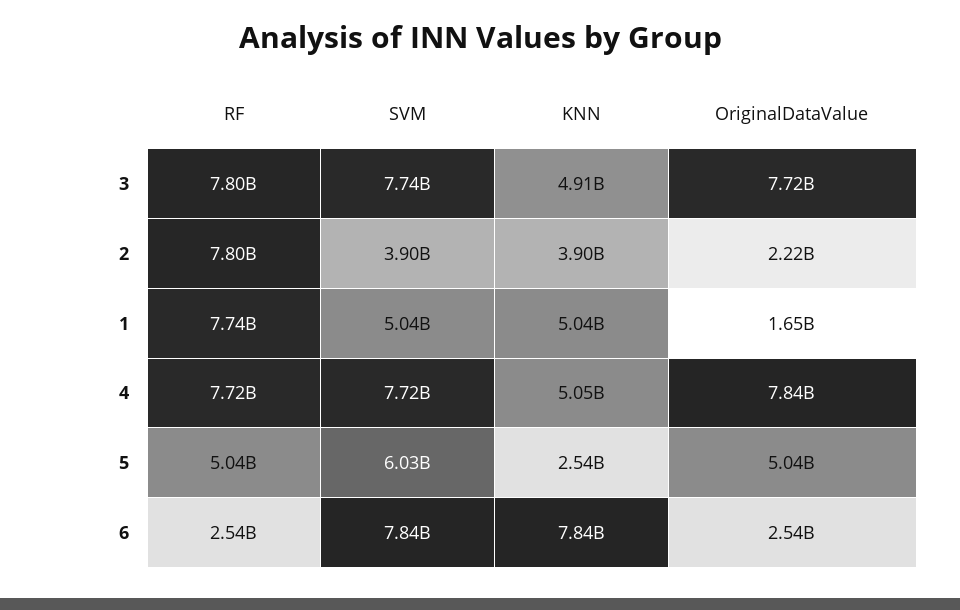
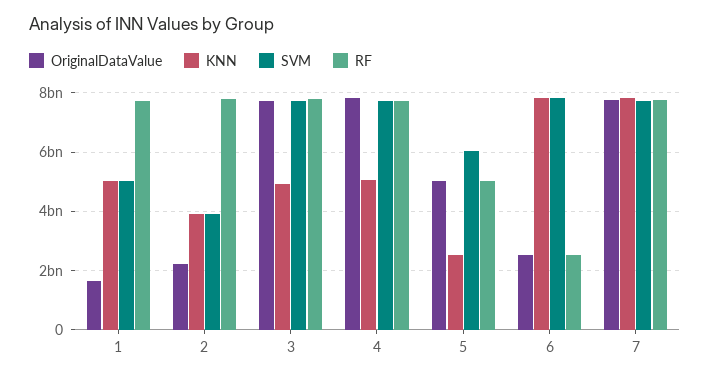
OriginalDataValue, 7: none -> 7750000000
KNN, 7: none -> 7750000000
SVM, 7: none -> 7750000000
RF, 7: none -> 7750000000

